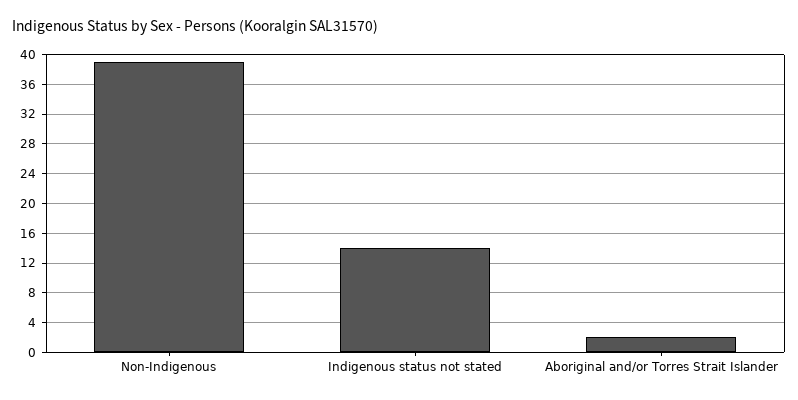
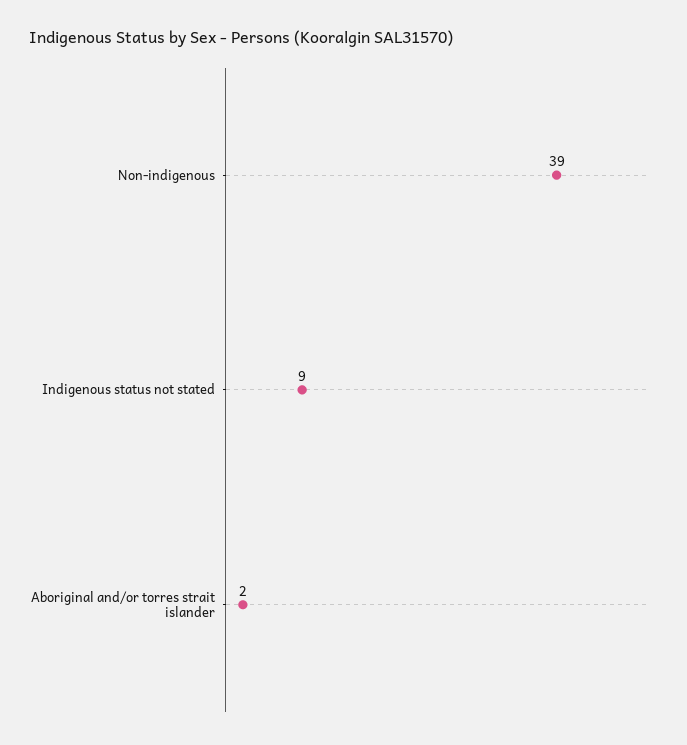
Indigenous status not stated: 14 -> 9

